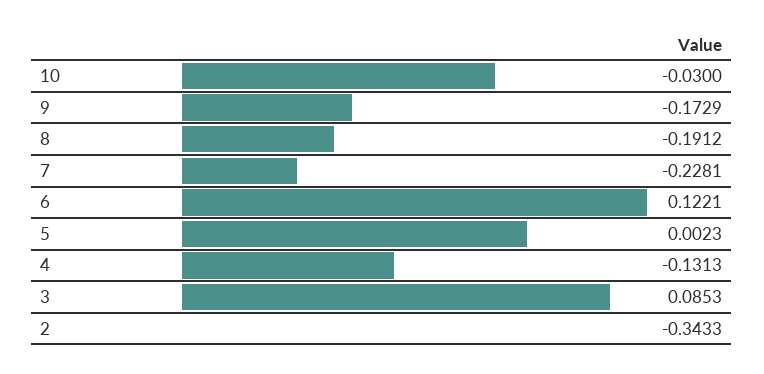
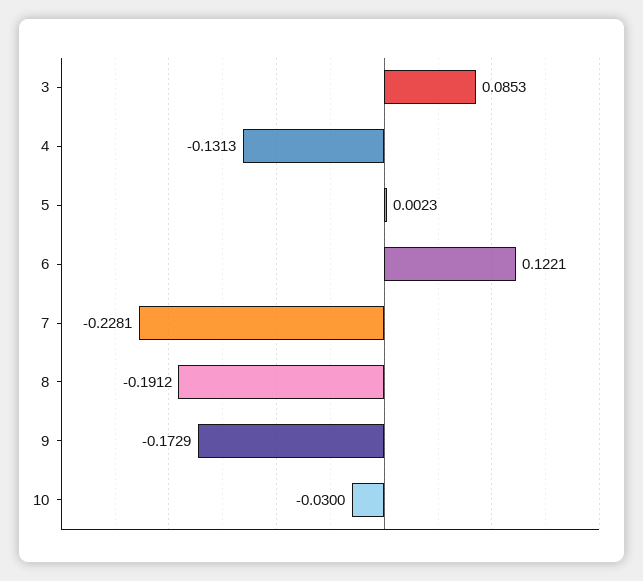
2: -0.3433 -> none

